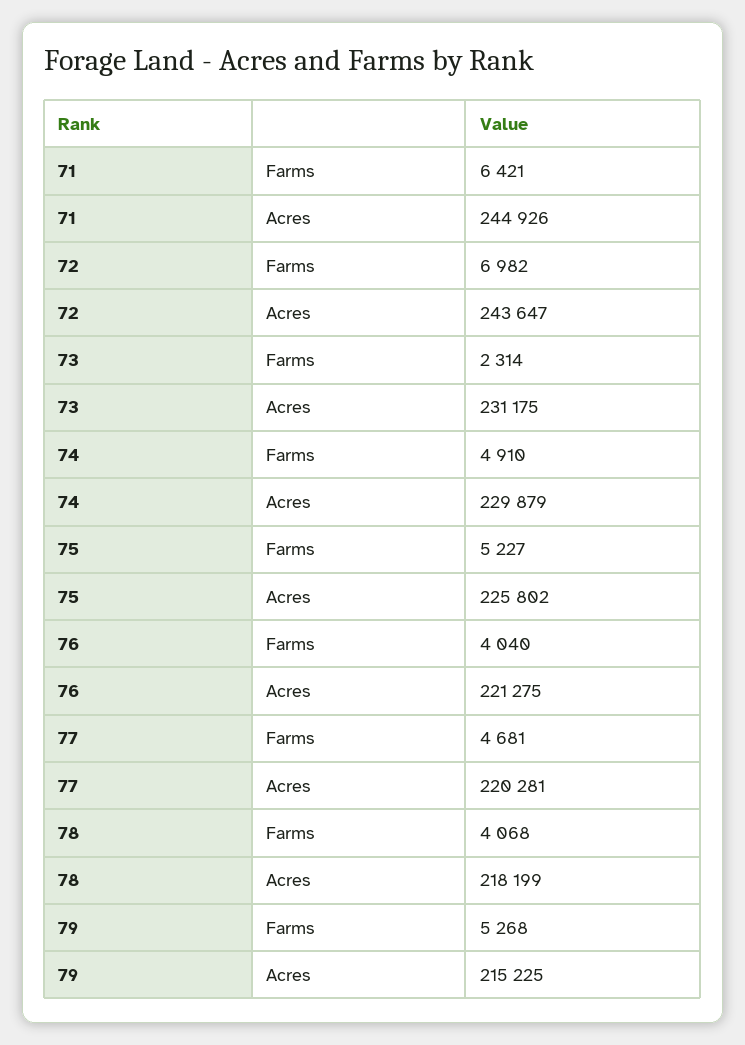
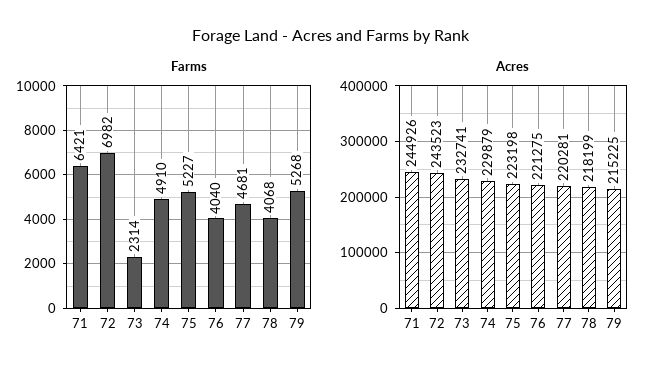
Acres, 72: 243647 -> 243523
Acres, 73: 231175 -> 232741
Acres, 75: 225802 -> 223198

